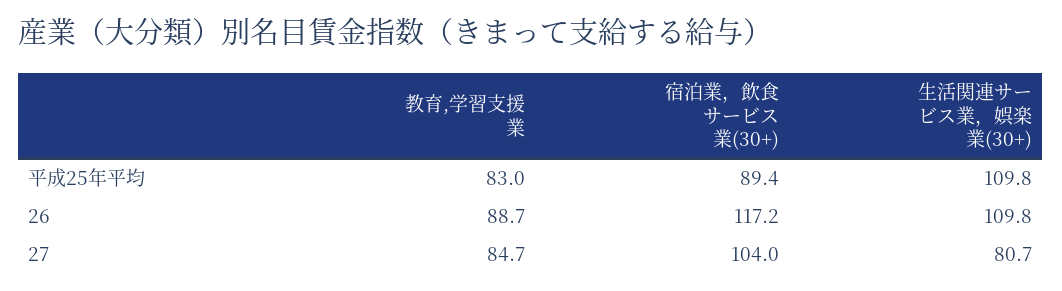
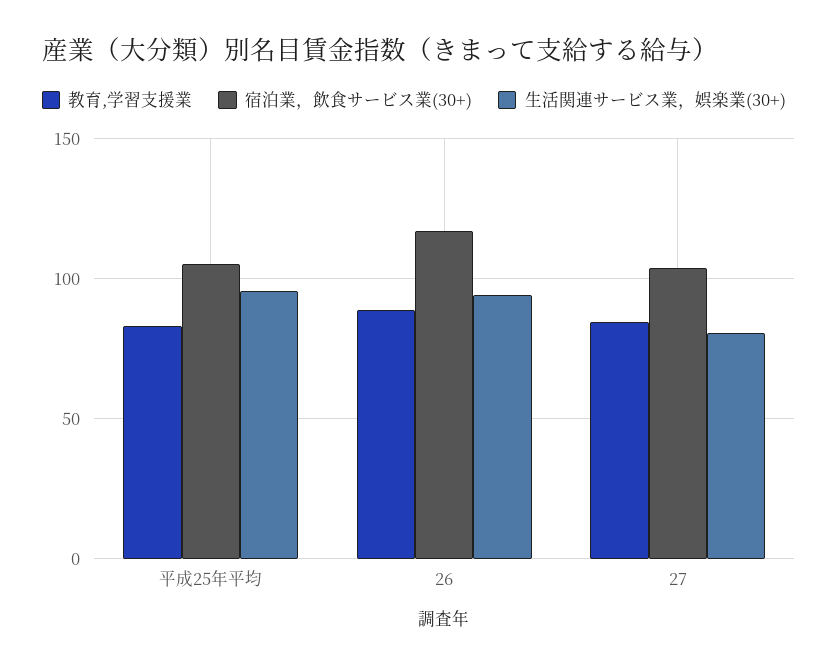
宿泊業，飲食サービス業(30+), 平成25年平均: 89.4 -> 105
生活関連サービス業，娯楽業(30+), 平成25年平均: 109.8 -> 95
生活関連サービス業，娯楽業(30+), 26: 109.8 -> 95

